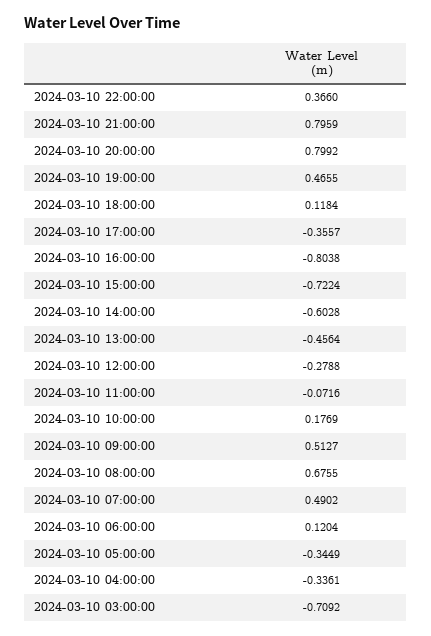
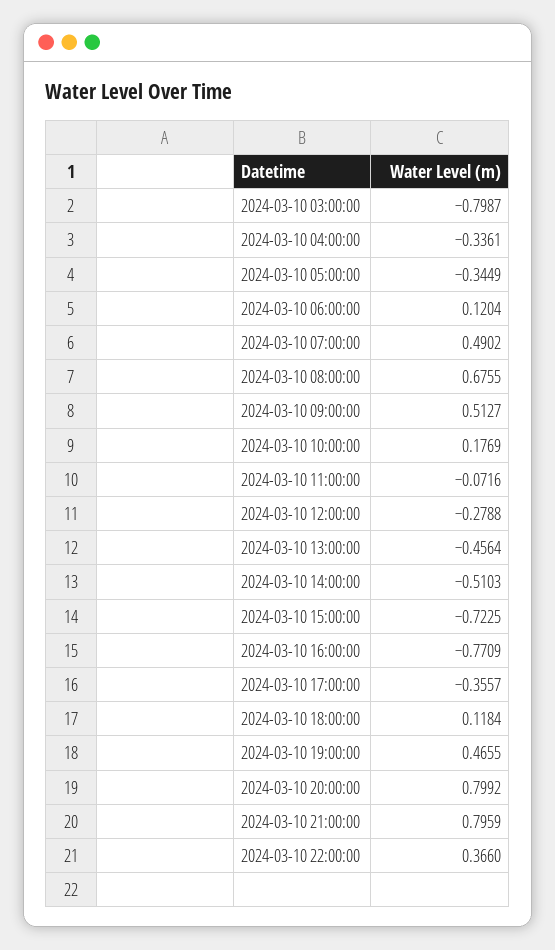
2024-03-10 16:00:00: -0.8038 -> -0.7709
2024-03-10 15:00:00: -0.7224 -> -0.7225
2024-03-10 14:00:00: -0.6028 -> -0.5103
2024-03-10 03:00:00: -0.7092 -> -0.7987

